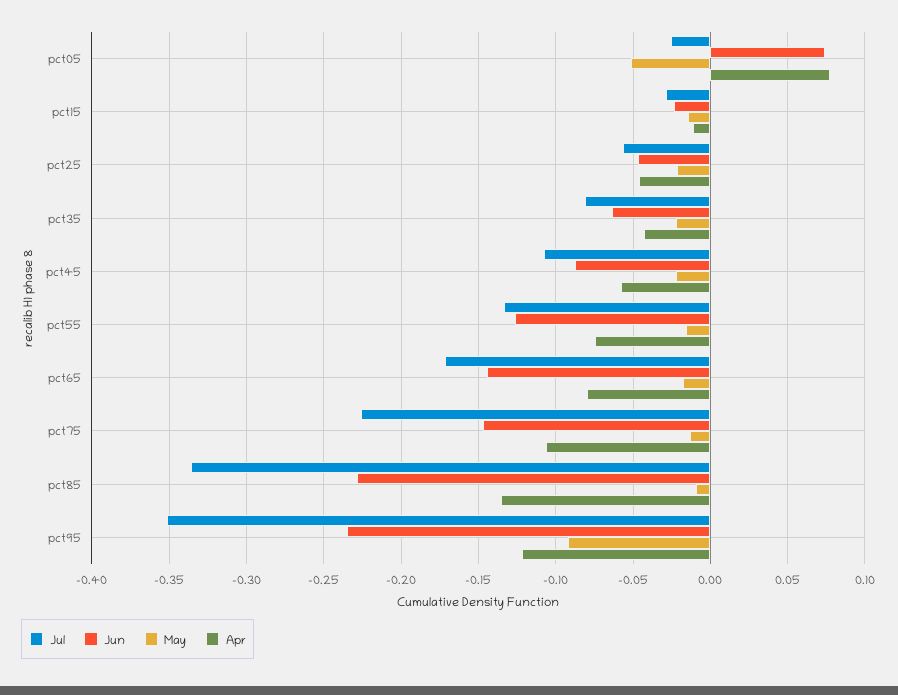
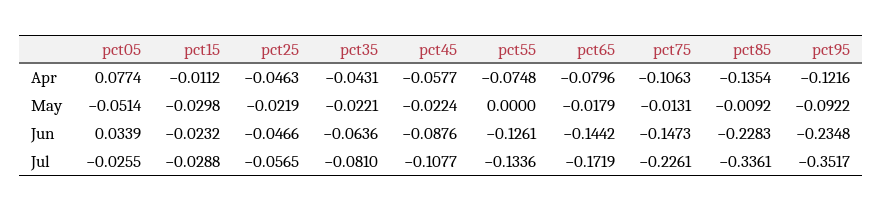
Jun, pct05: 0.075 -> 0.0339
May, pct15: -0.015 -> -0.0298
May, pct55: -0.015 -> 0

